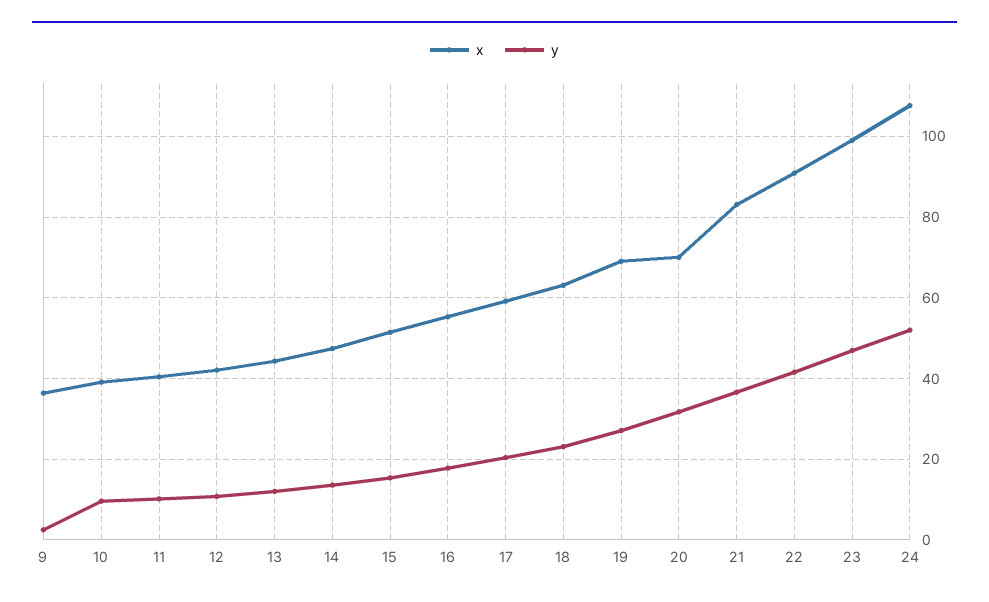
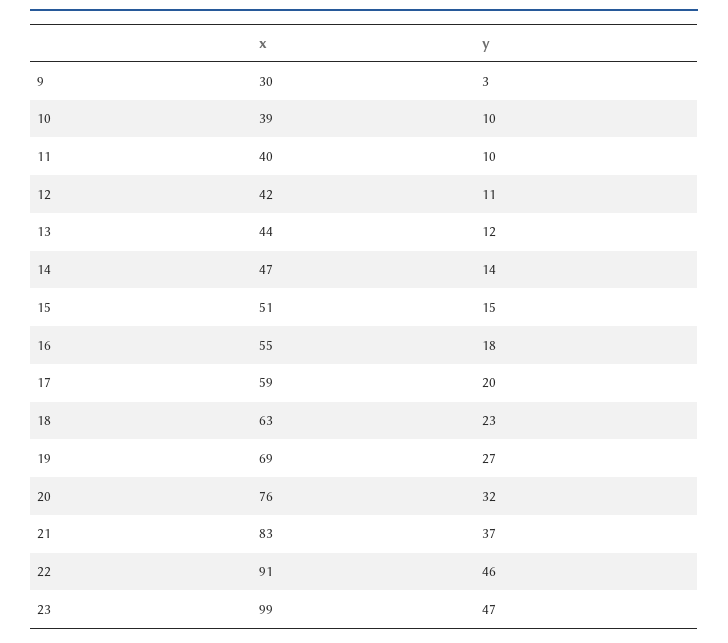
x, 9: 36 -> 30
x, 20: 70 -> 76
y, 22: 42 -> 46
x, 24: 108 -> none
y, 24: 52 -> none

